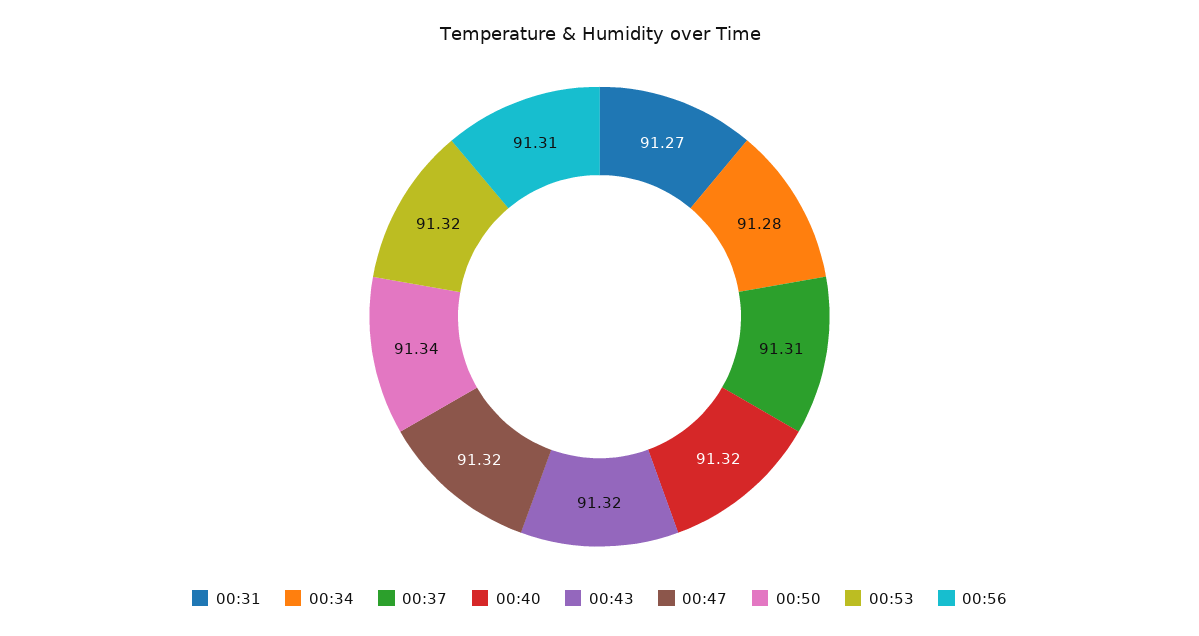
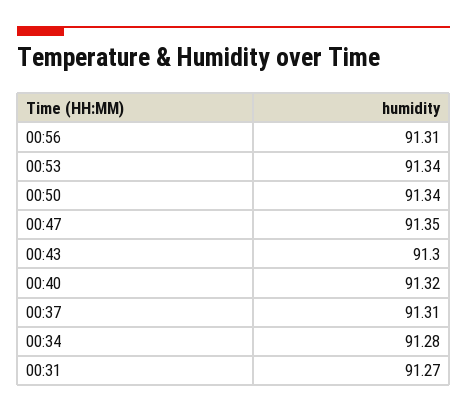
00:43: 91.32 -> 91.3
00:47: 91.32 -> 91.35
00:53: 91.32 -> 91.34

